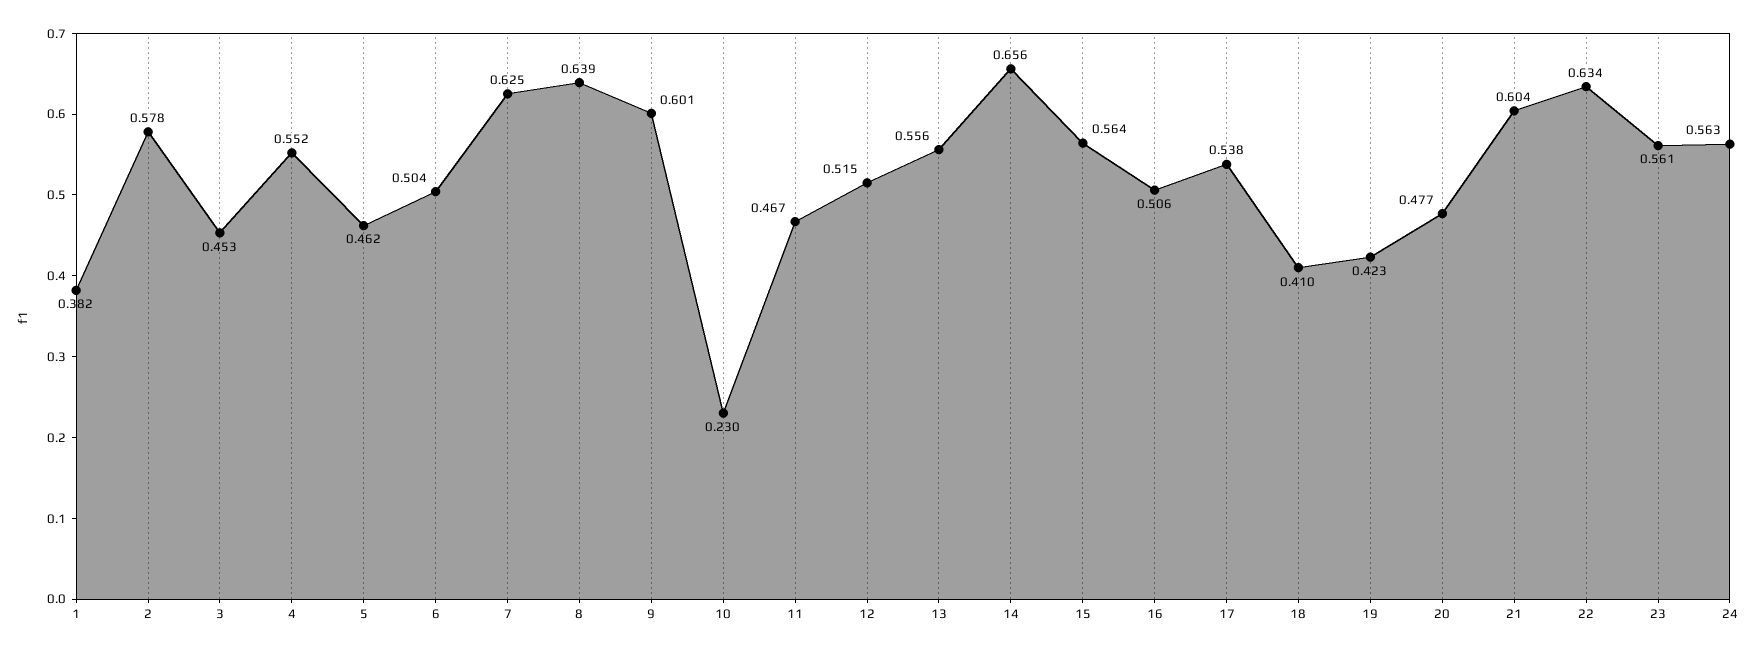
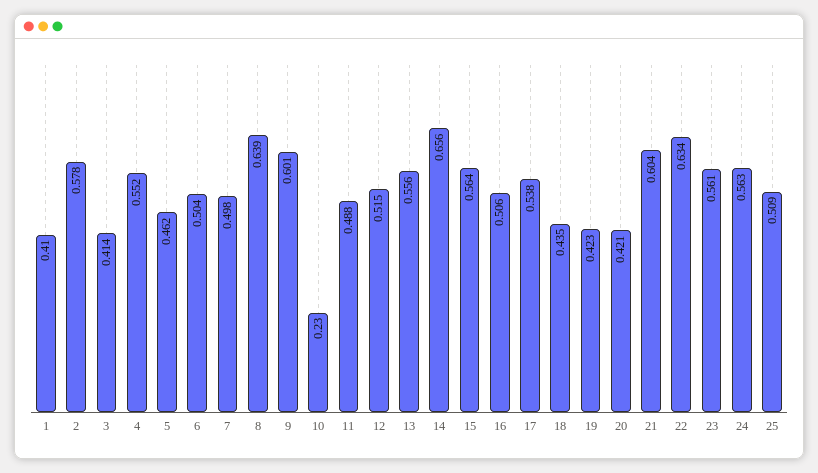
1: 0.382 -> 0.41
3: 0.453 -> 0.414
7: 0.625 -> 0.498
11: 0.467 -> 0.488
18: 0.41 -> 0.435
20: 0.477 -> 0.421
25: none -> 0.509

